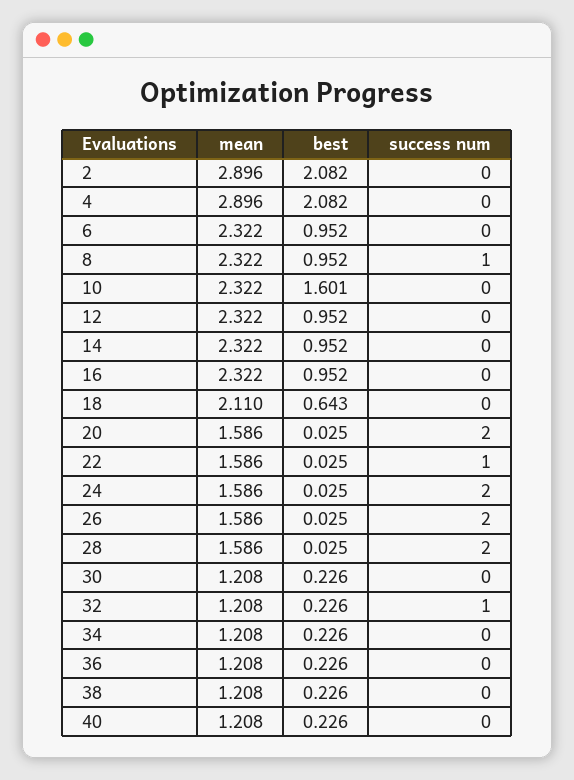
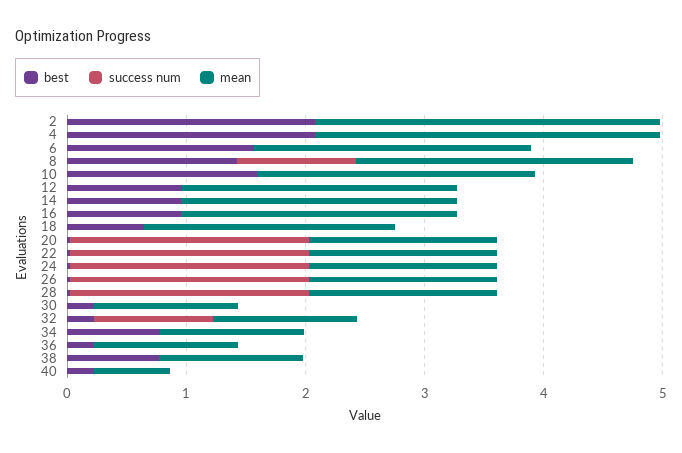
best, 6: 0.952 -> 1.6
best, 8: 0.952 -> 1.4
success num, 22: 1 -> 2
best, 34: 0.226 -> 0.8
best, 38: 0.226 -> 0.8
mean, 40: 1.208 -> 0.6

